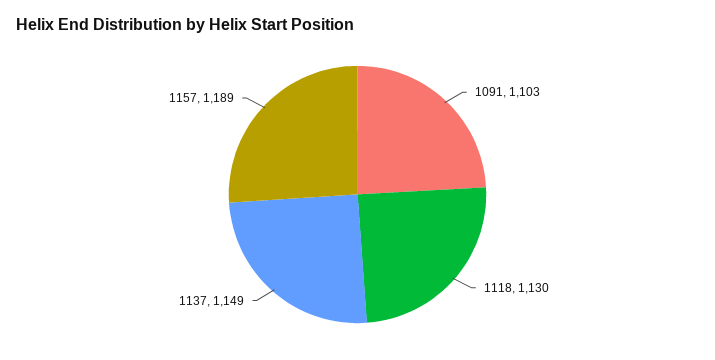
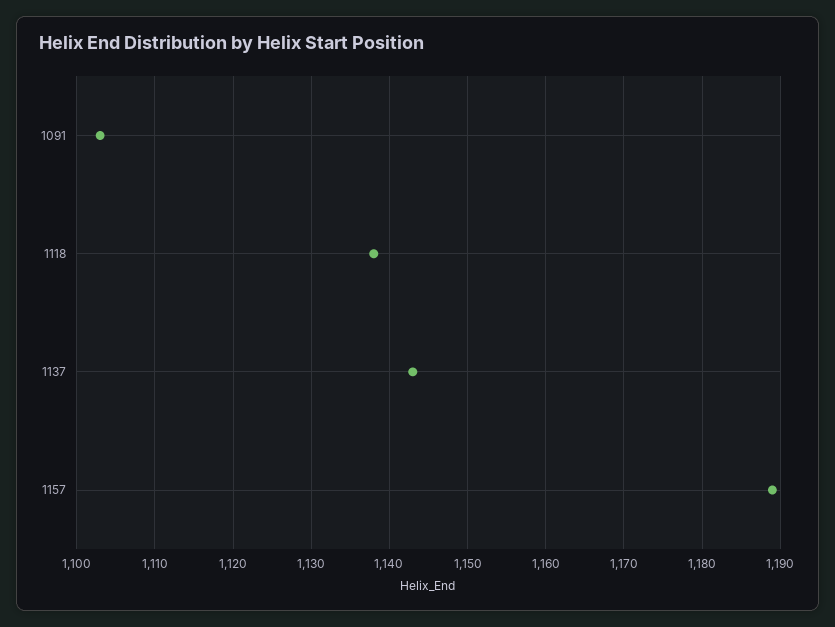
1118: 1130 -> 1138
1137: 1149 -> 1143

